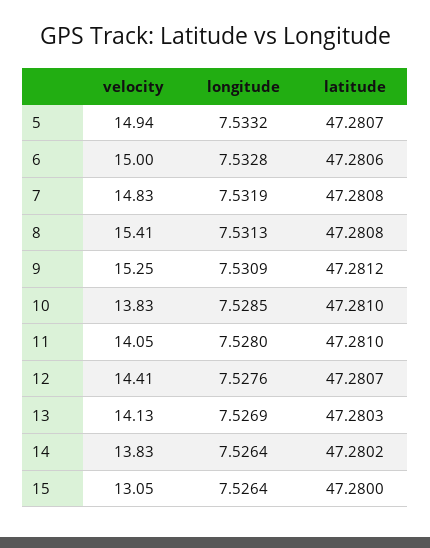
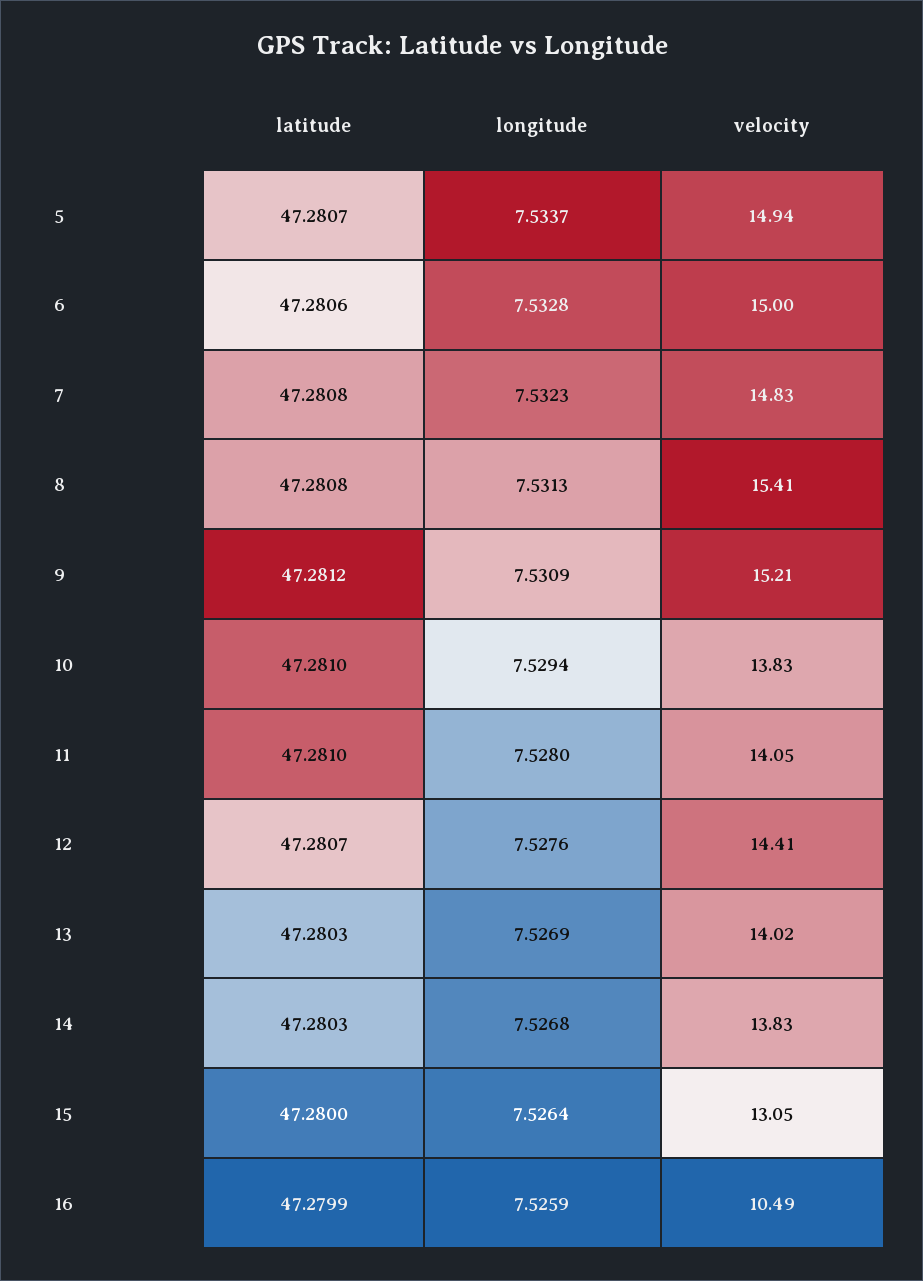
longitude, 5: 7.5332 -> 7.5337
longitude, 7: 7.5319 -> 7.5323
velocity, 9: 15.25 -> 15.21
longitude, 10: 7.5285 -> 7.5294
velocity, 13: 14.13 -> 14.02
longitude, 14: 7.5264 -> 7.5268
latitude, 14: 47.2802 -> 47.2803
latitude, 16: none -> 47.2799
longitude, 16: none -> 7.5259
velocity, 16: none -> 10.49

